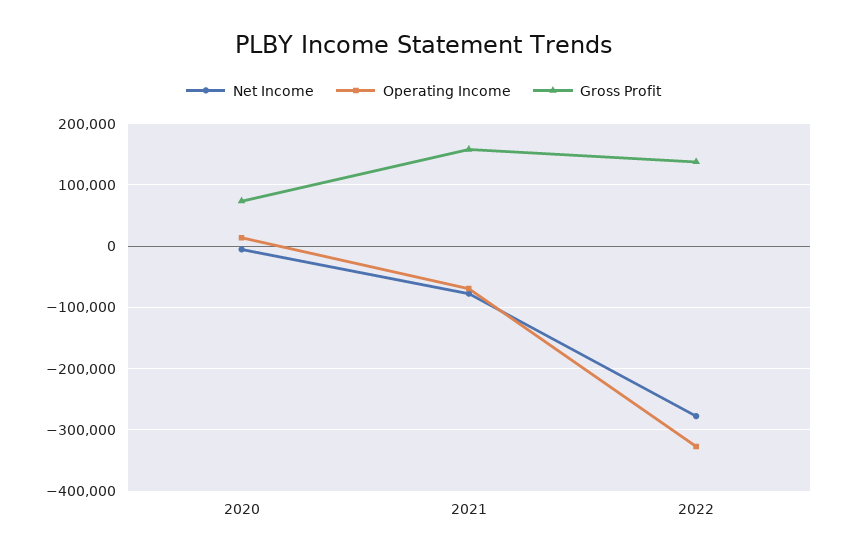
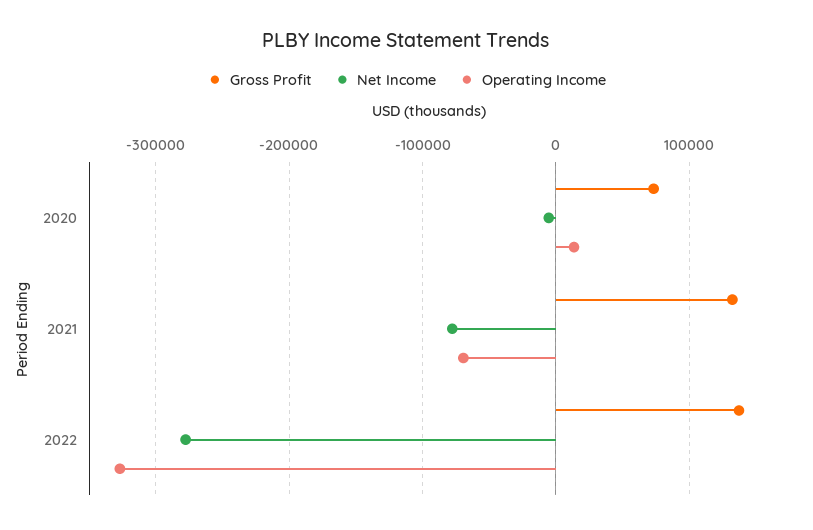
Gross Profit, 2021: 160000 -> 130000

